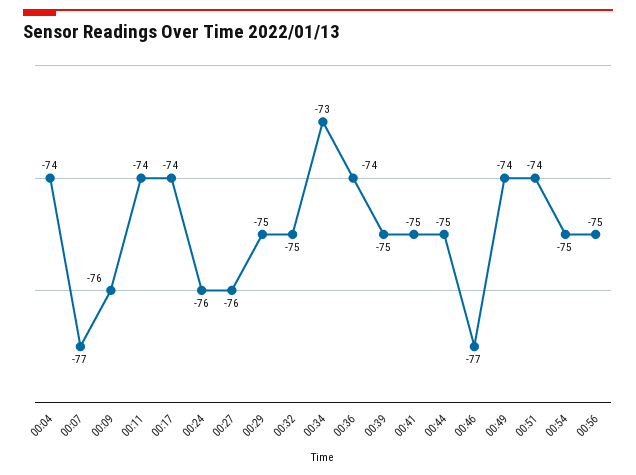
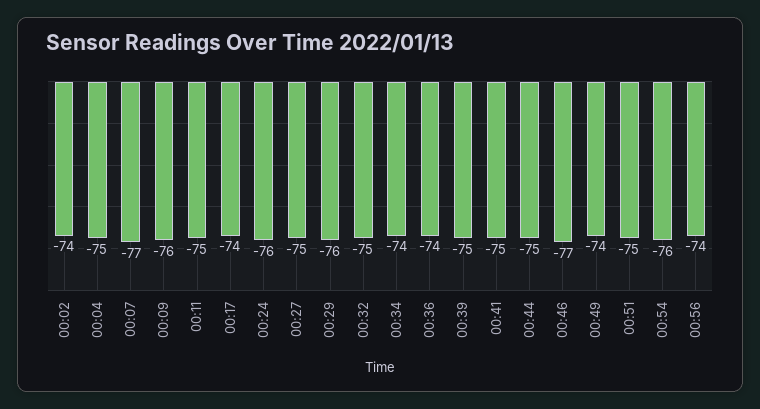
00:04: -74 -> -75
00:11: -74 -> -75
00:27: -76 -> -75
00:29: -75 -> -76
00:34: -73 -> -74
00:51: -74 -> -75
00:54: -75 -> -76
00:56: -75 -> -74
00:02: none -> -74

